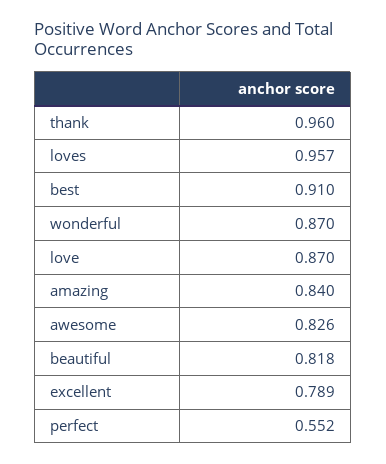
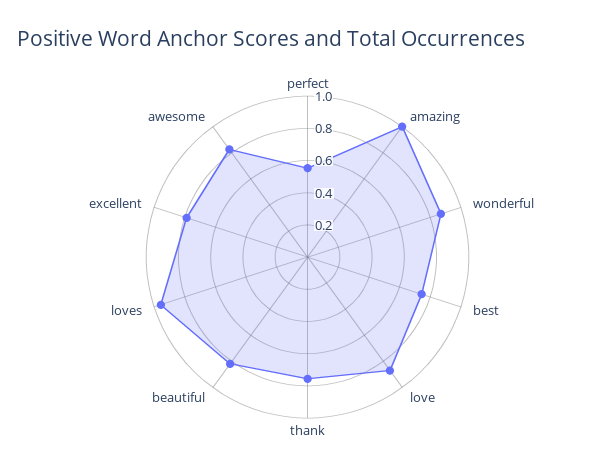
thank: 0.96 -> 0.75
best: 0.91 -> 0.75
amazing: 0.84 -> 1

